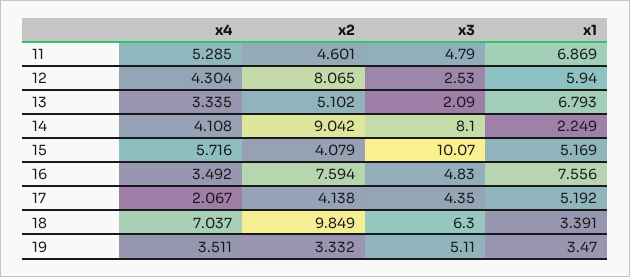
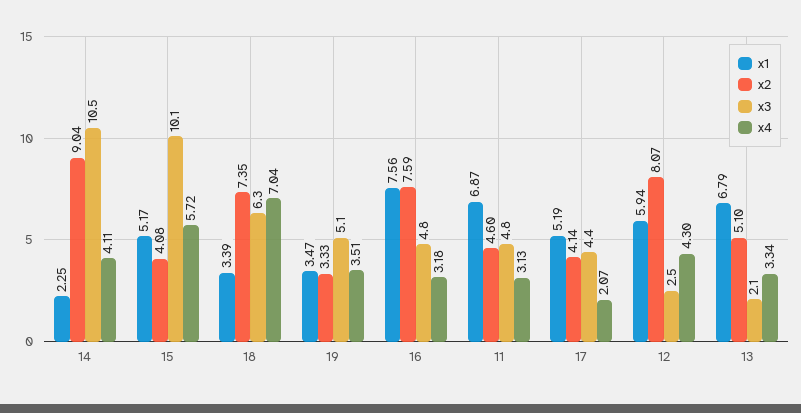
x4, 11: 5.285 -> 3.13
x3, 14: 8.1 -> 10.5
x4, 16: 3.492 -> 3.18
x2, 18: 9.849 -> 7.35

